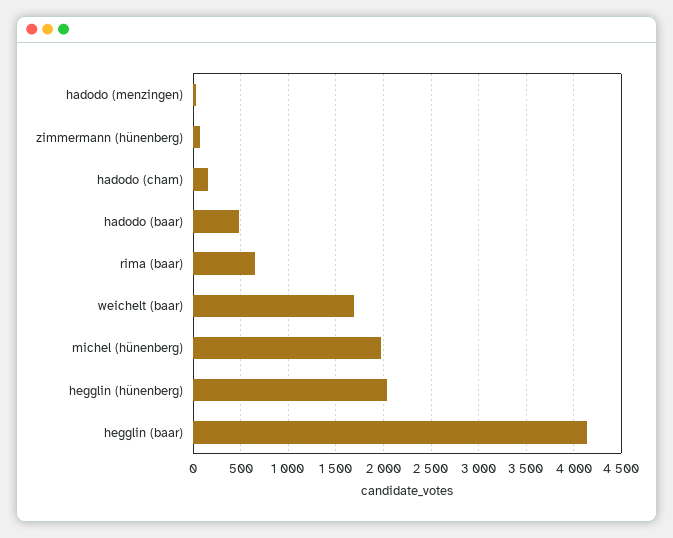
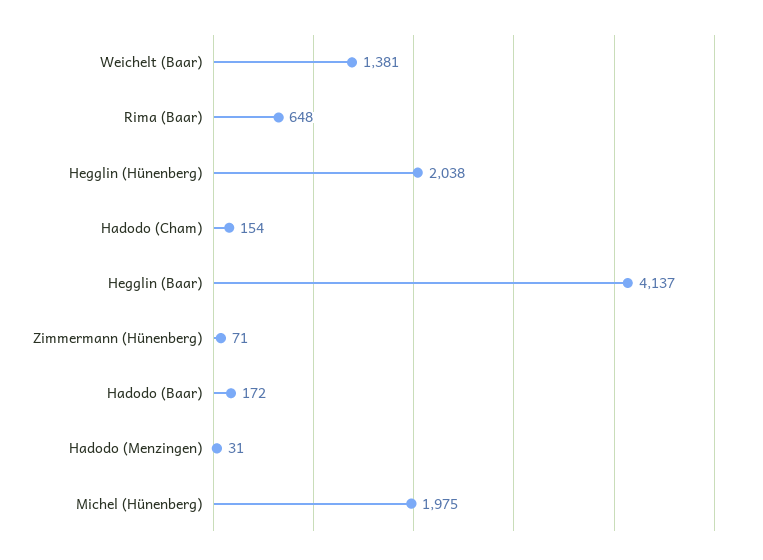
hadodo (baar): 500 -> 172
weichelt (baar): 1700 -> 1381

